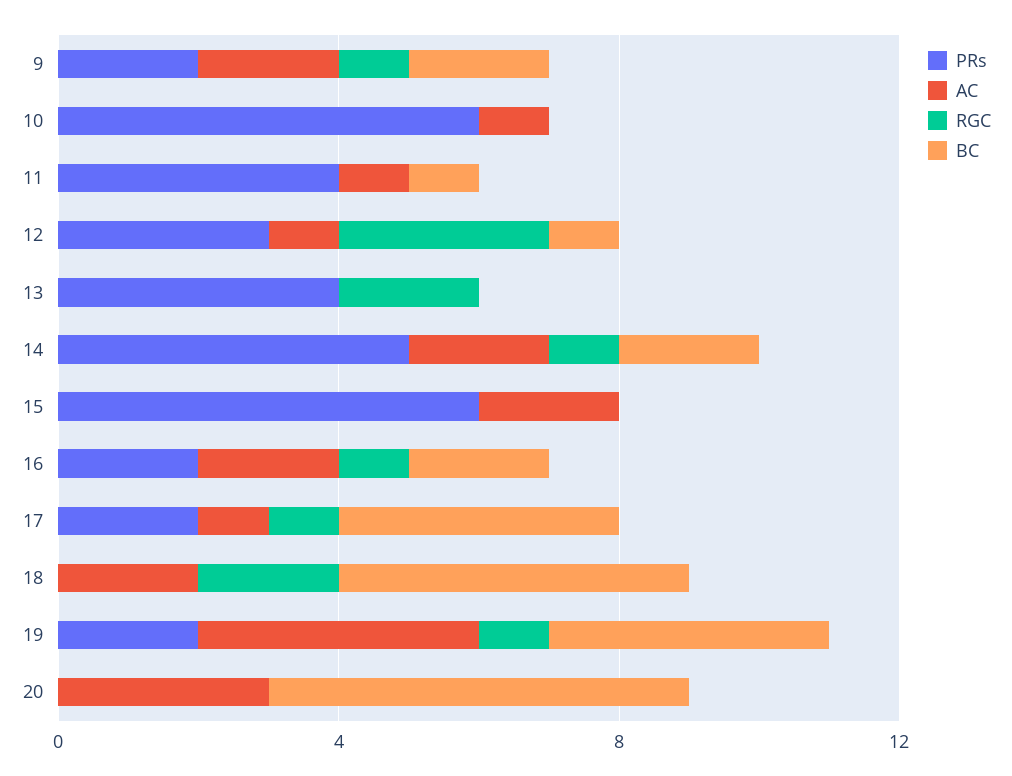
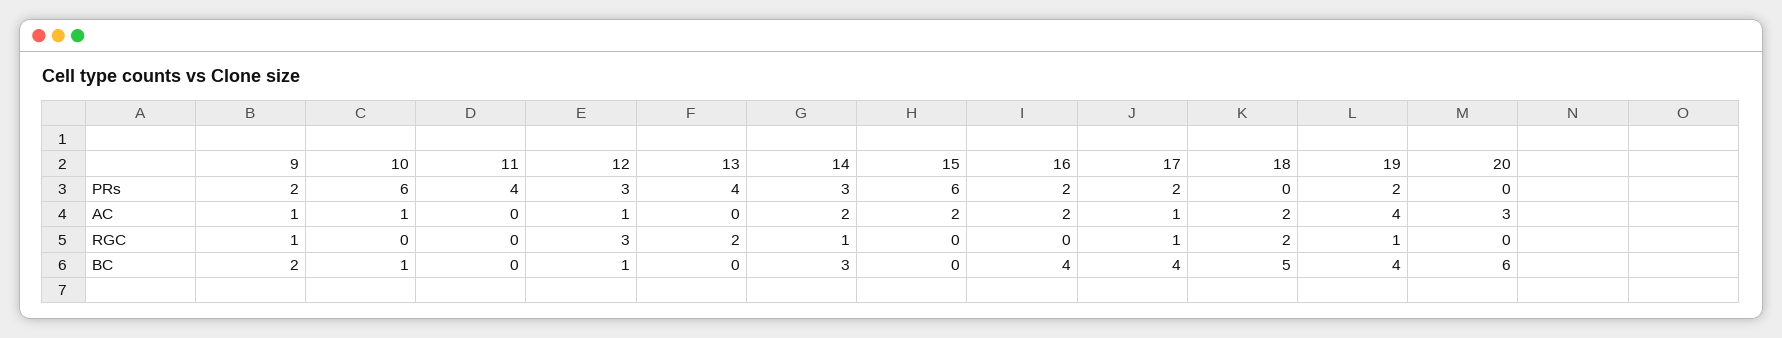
AC, 9: 2 -> 1
BC, 10: 0 -> 1
AC, 11: 1 -> 0
BC, 11: 1 -> 0
PRs, 14: 5 -> 3
BC, 14: 2 -> 3
RGC, 16: 1 -> 0
BC, 16: 2 -> 4

